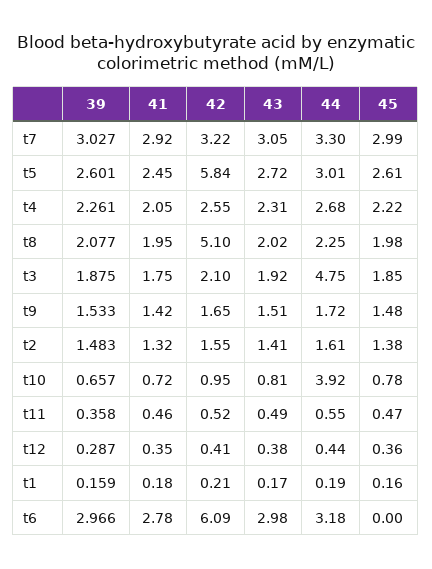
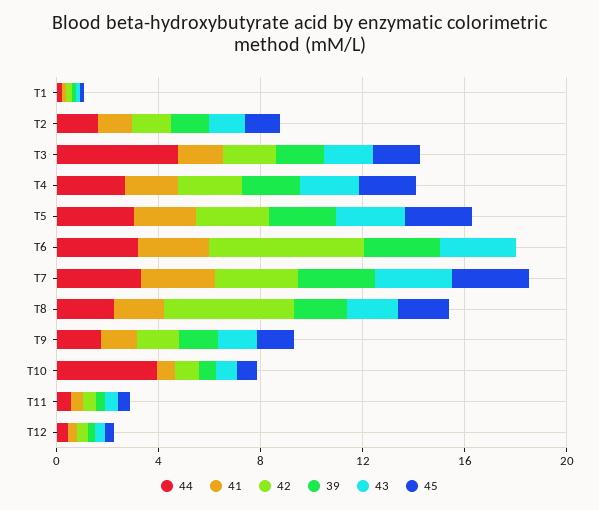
42, t5: 5.84 -> 3

